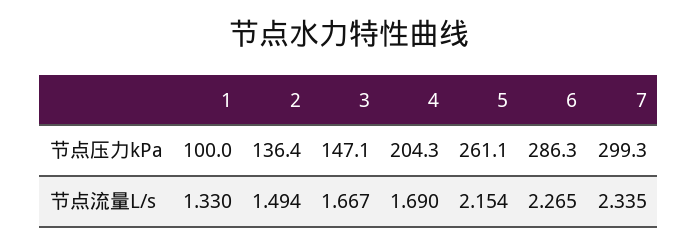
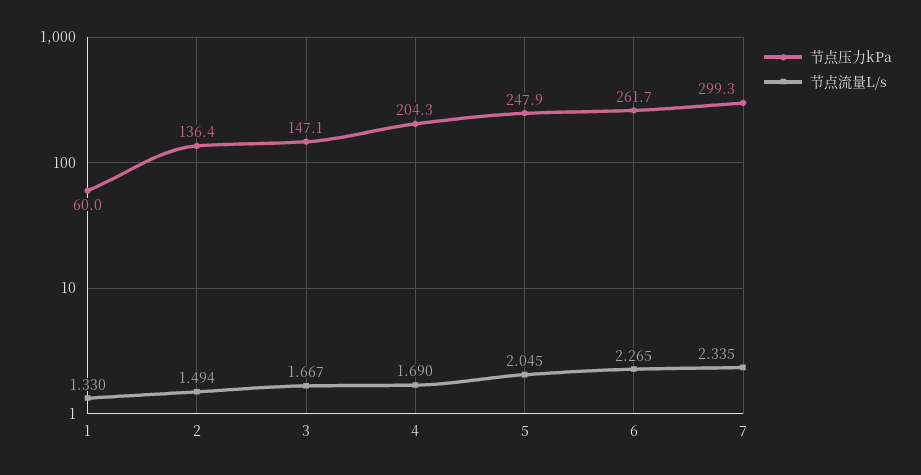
节点压力kPa, 1: 100 -> 60
节点压力kPa, 5: 261.1 -> 247.9
节点压力kPa, 6: 286.3 -> 261.7
节点流量L/s, 5: 2.154 -> 2.045

